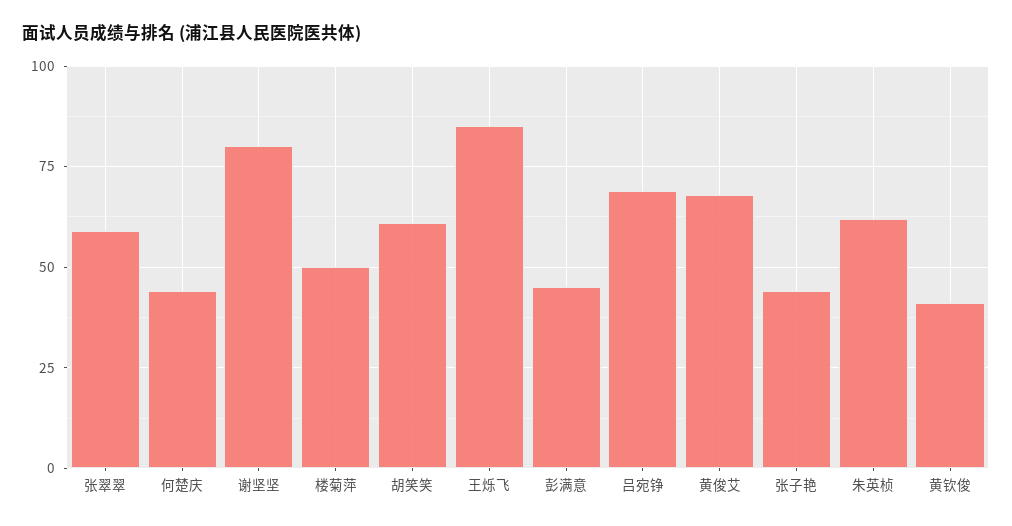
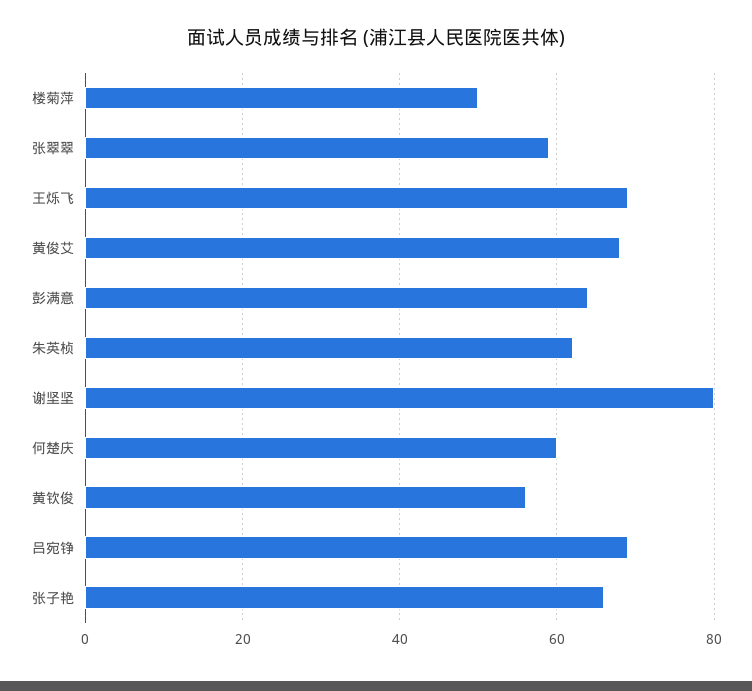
何楚庆: 45 -> 60
胡笑笑: 60 -> none
王烁飞: 85 -> 70
彭满意: 45 -> 65
张子艳: 45 -> 65
黄钦俊: 40 -> 55

